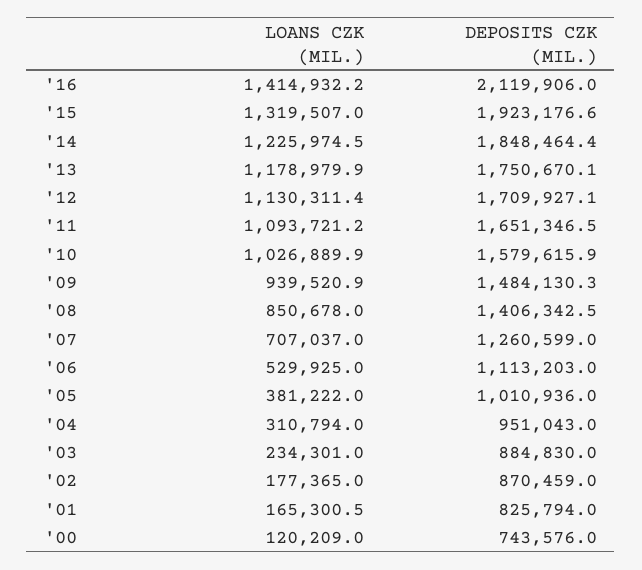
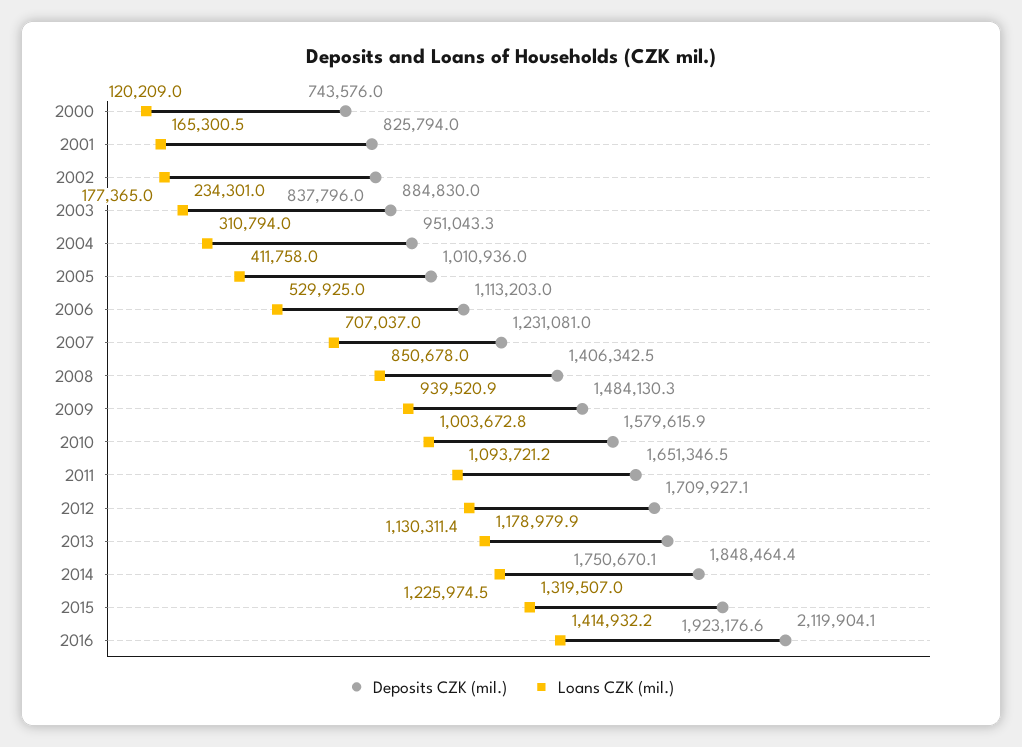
DEPOSITS CZK (MIL.), '16: 2119906 -> 2119904.1
LOANS CZK (MIL.), '10: 1026889.9 -> 1003672.8
DEPOSITS CZK (MIL.), '07: 1260599 -> 1231081
LOANS CZK (MIL.), '05: 381222 -> 411758
DEPOSITS CZK (MIL.), '04: 951043 -> 951043.3
DEPOSITS CZK (MIL.), '02: 870459 -> 837796

